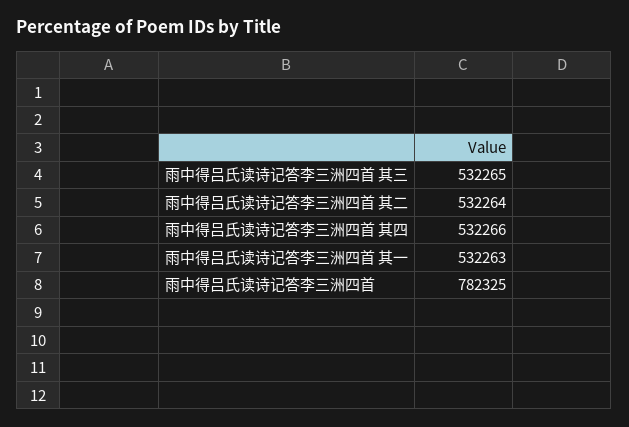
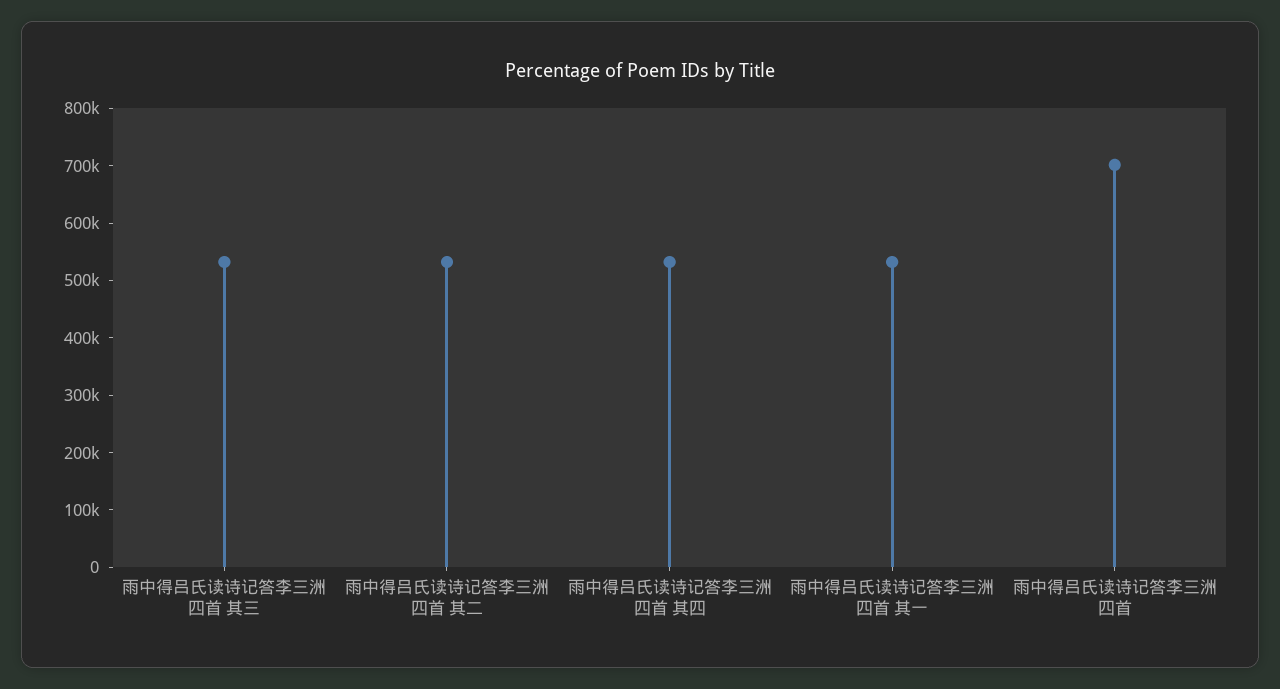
雨中得吕氏读诗记答李三洲四首: 782325 -> 700000

